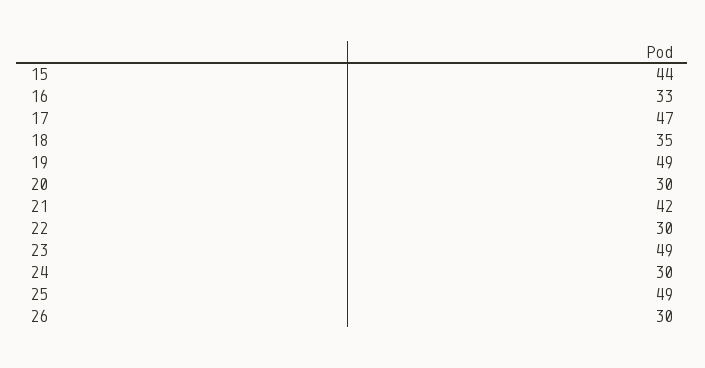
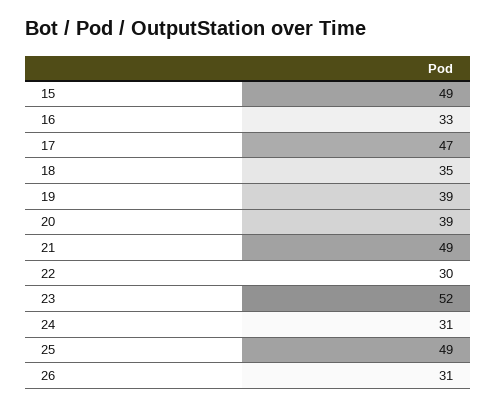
15: 44 -> 49
19: 49 -> 39
20: 30 -> 39
21: 42 -> 49
23: 49 -> 52
24: 30 -> 31
26: 30 -> 31

